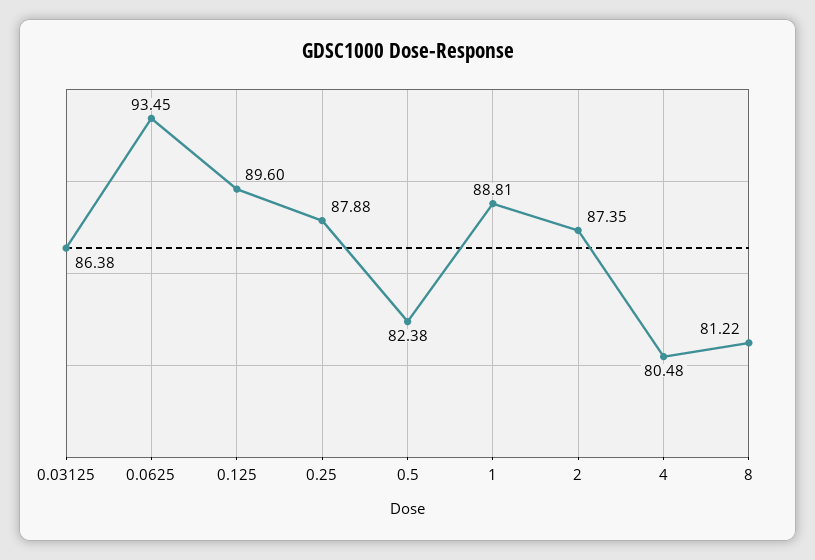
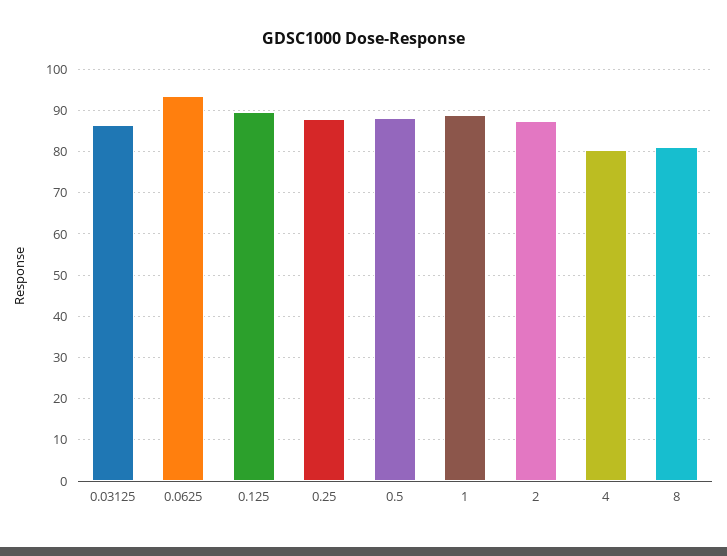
0.5: 82.38 -> 88

